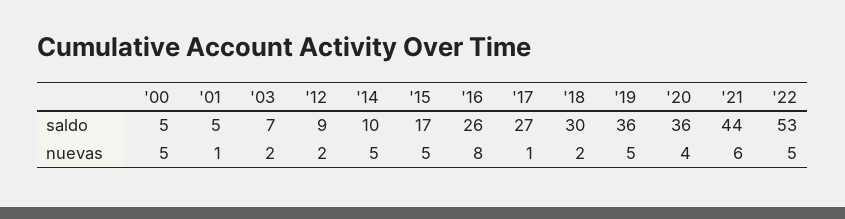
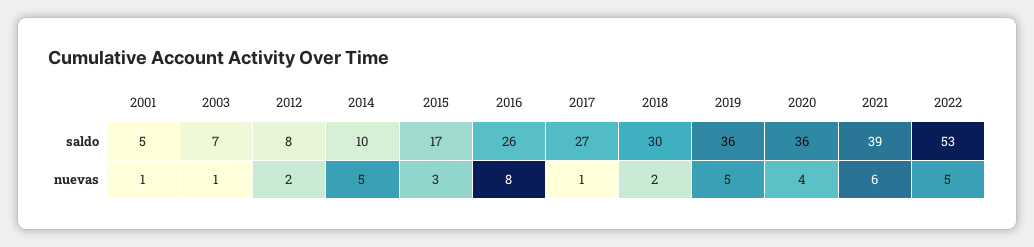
'00, saldo: 5 -> none
'12, saldo: 9 -> 8
'21, saldo: 44 -> 39
'00, nuevas: 5 -> none
'03, nuevas: 2 -> 1
'15, nuevas: 5 -> 3

